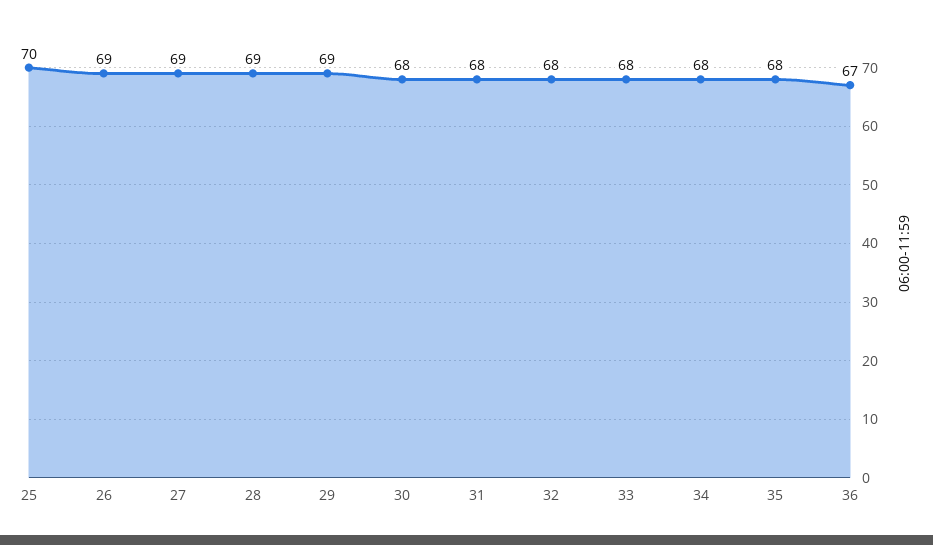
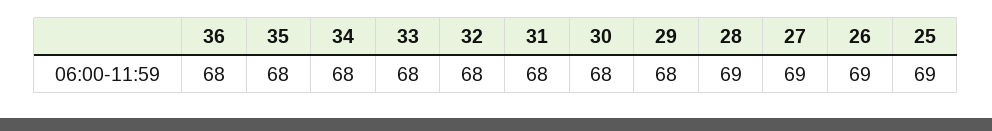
25: 70 -> 69
29: 69 -> 68
36: 67 -> 68

